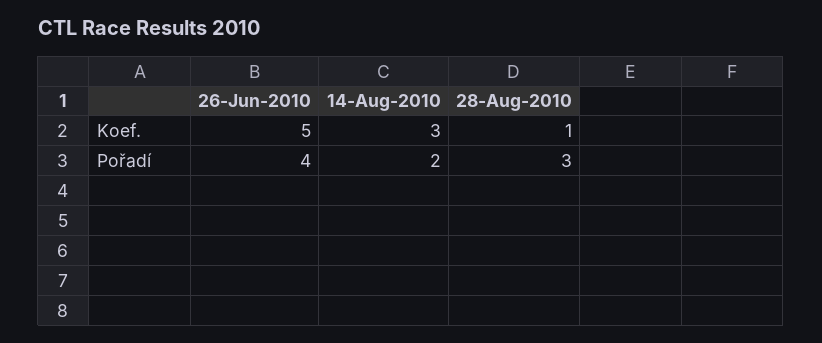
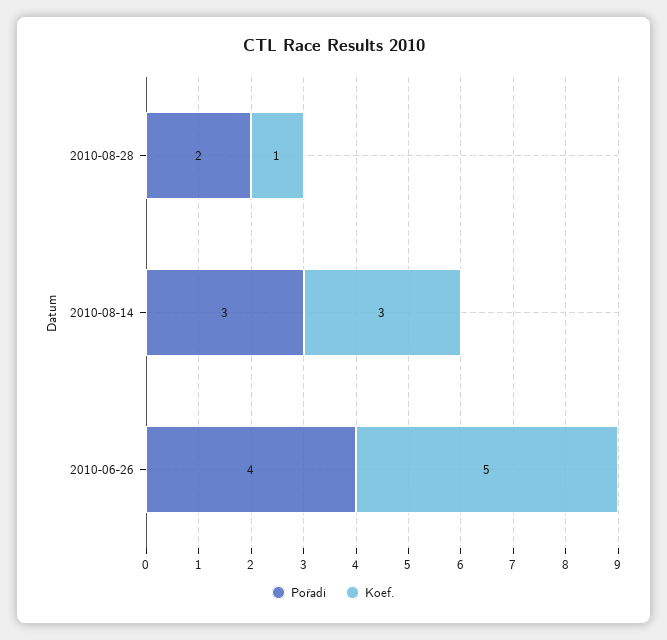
Pořadí, 14-Aug-2010: 2 -> 3
Pořadí, 28-Aug-2010: 3 -> 2

